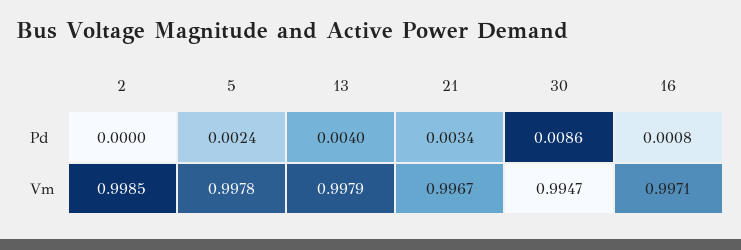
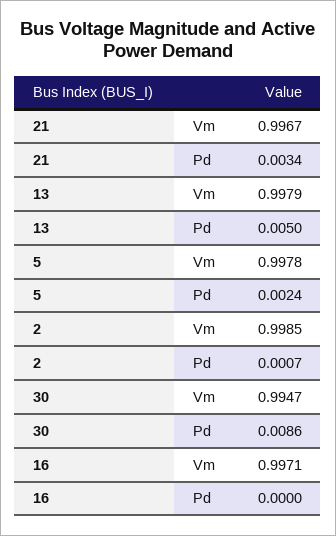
2, Pd: 0 -> 0.0007
13, Pd: 0.004 -> 0.005
16, Pd: 0.0008 -> 0

